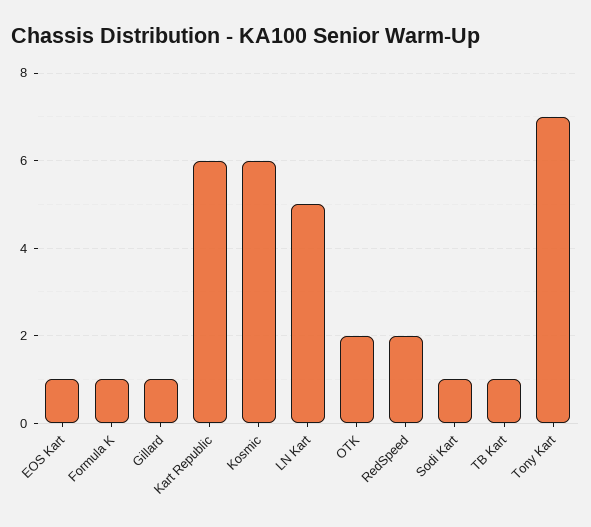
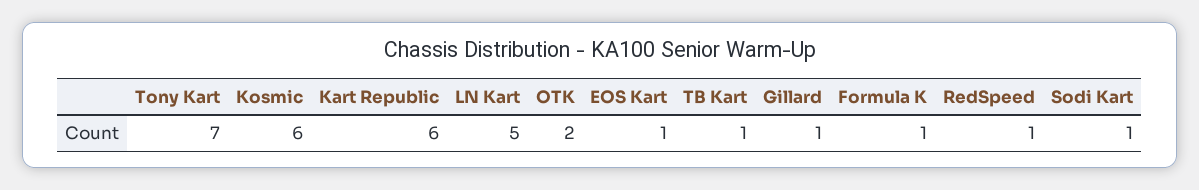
RedSpeed: 2 -> 1

